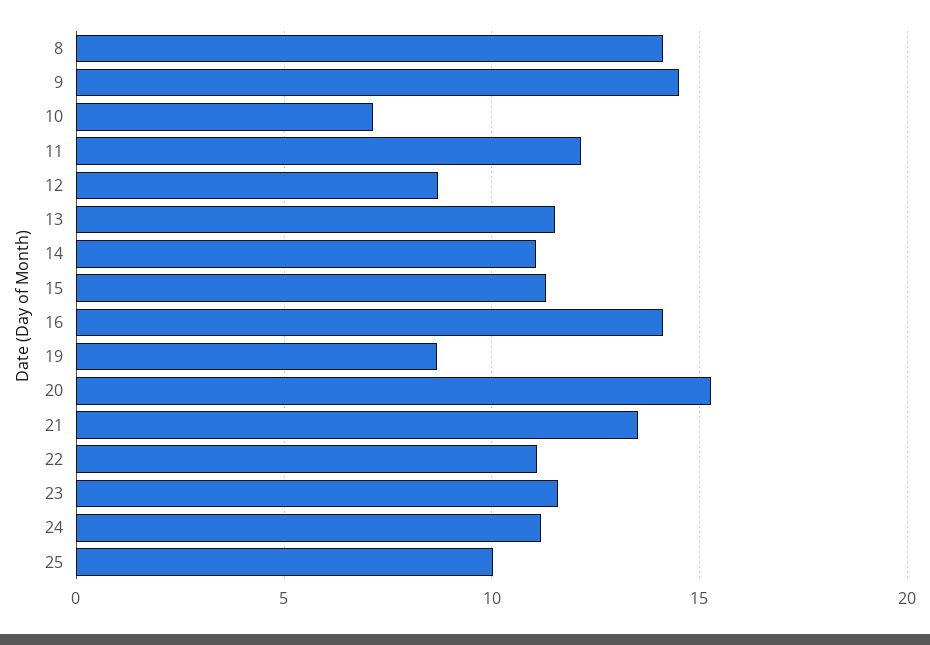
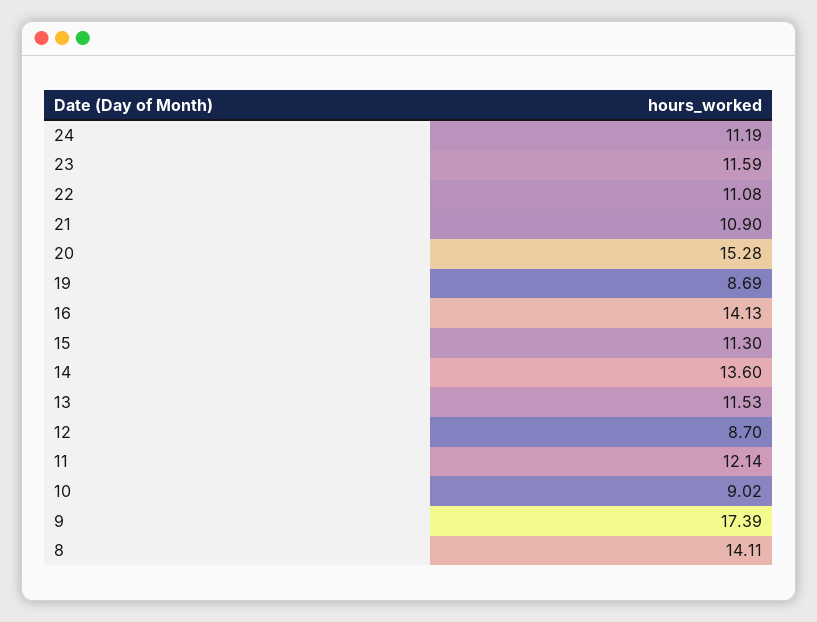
9: 14.5 -> 17.39
10: 7 -> 9.02
14: 11 -> 13.6
21: 13.5 -> 10.9
25: 10 -> none

